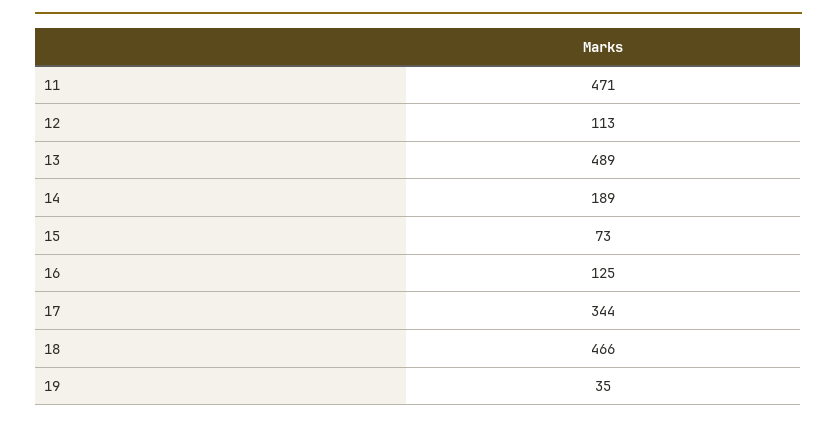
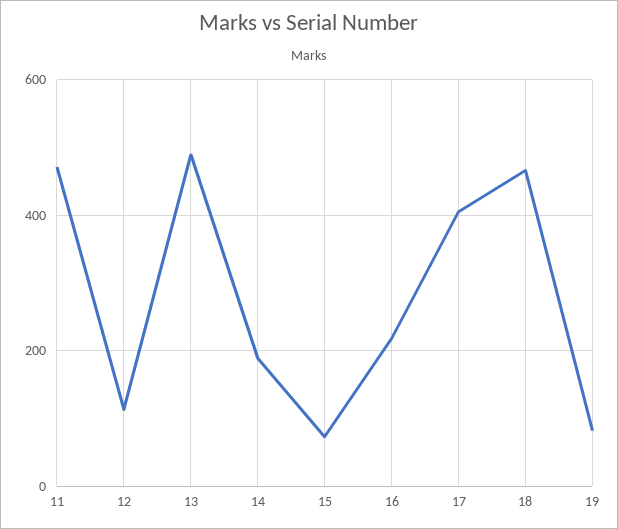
16: 125 -> 220
17: 344 -> 400
19: 35 -> 80

